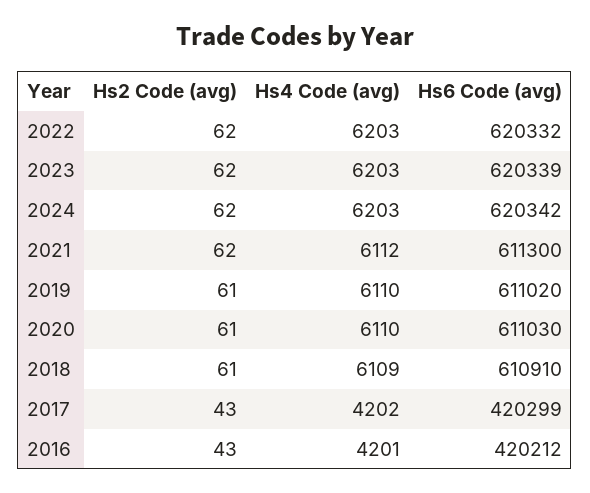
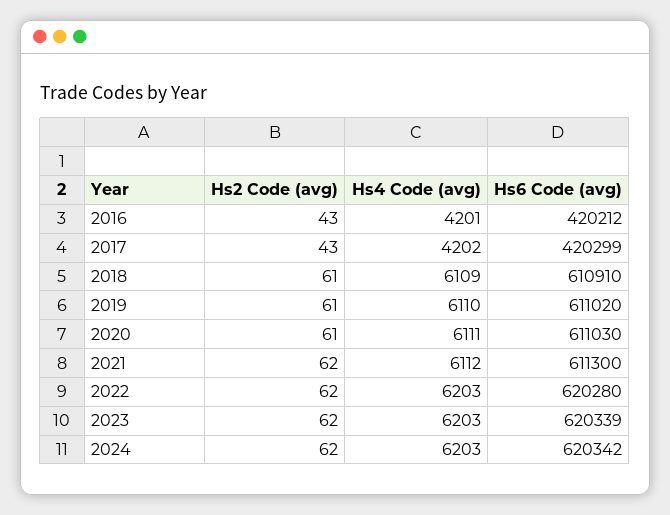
Hs6 Code (avg), 2022: 620332 -> 620280
Hs4 Code (avg), 2020: 6110 -> 6111

